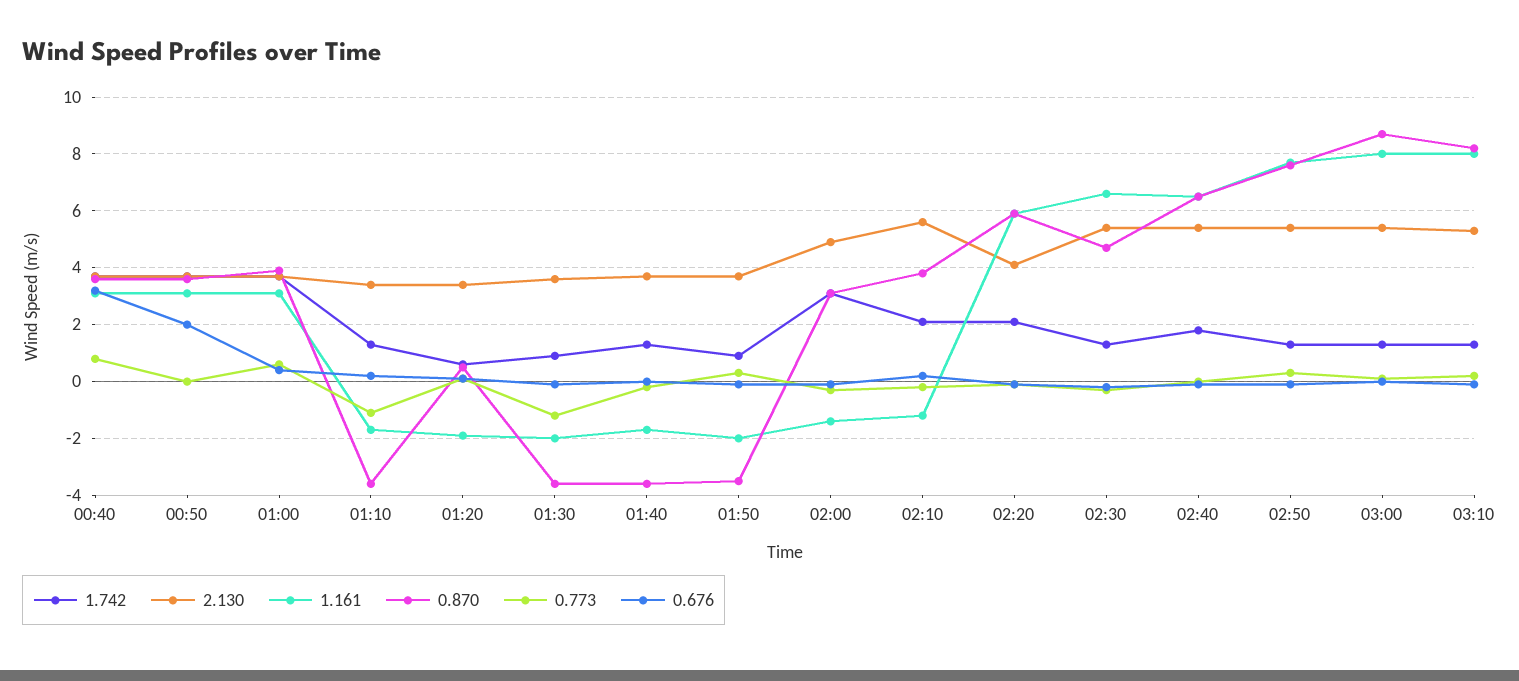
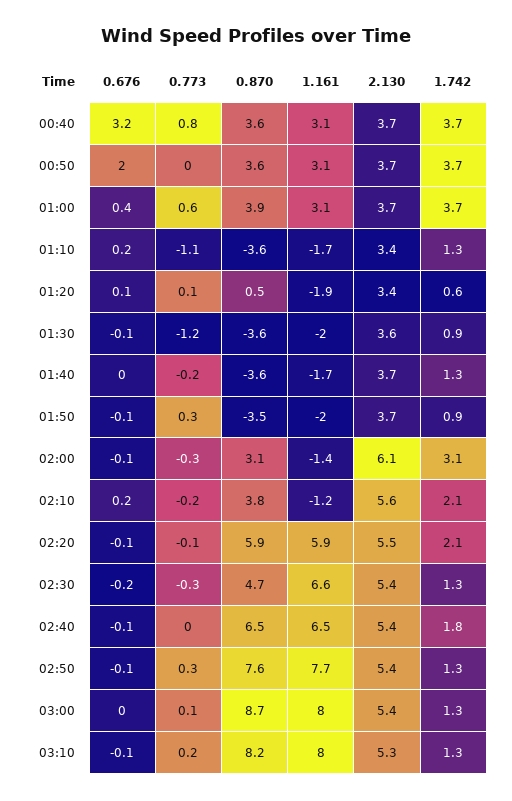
2.130, 02:00: 5 -> 6.1
2.130, 02:20: 4 -> 5.5

